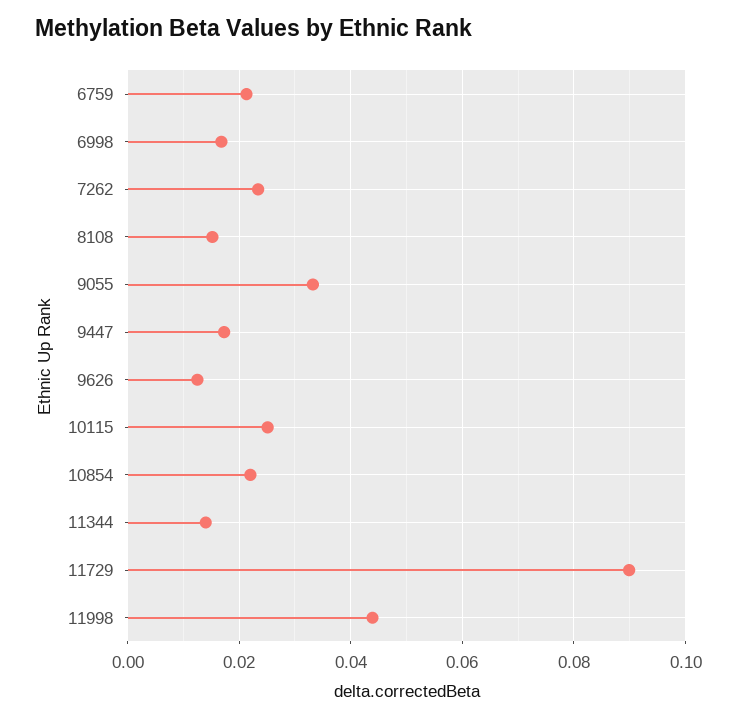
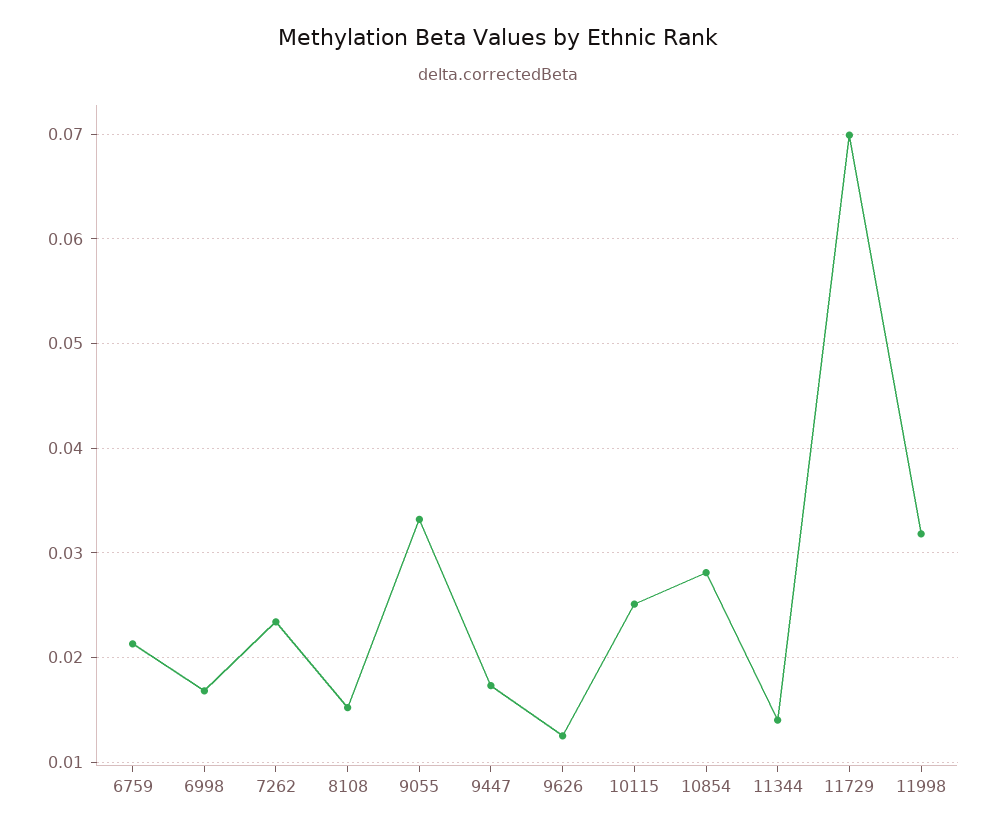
10854: 0.022 -> 0.028
11729: 0.09 -> 0.07
11998: 0.044 -> 0.032

